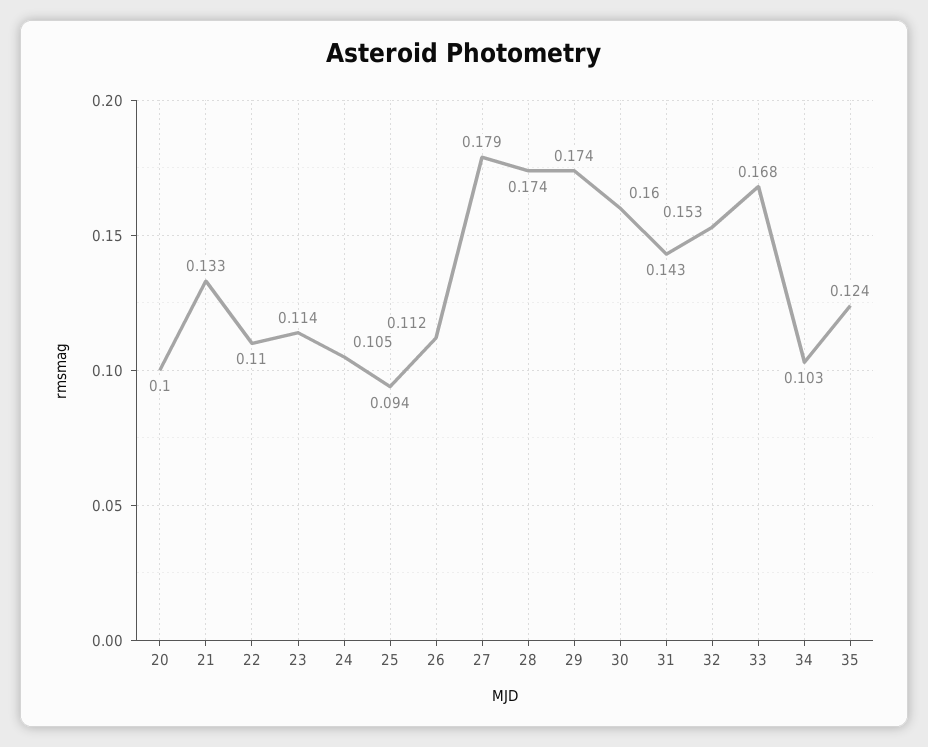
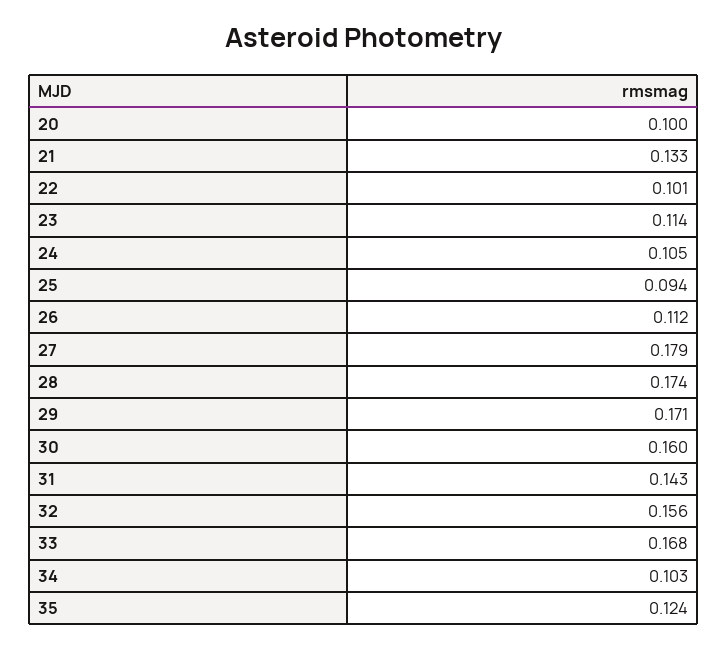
22: 0.11 -> 0.101
29: 0.174 -> 0.171
32: 0.153 -> 0.156

